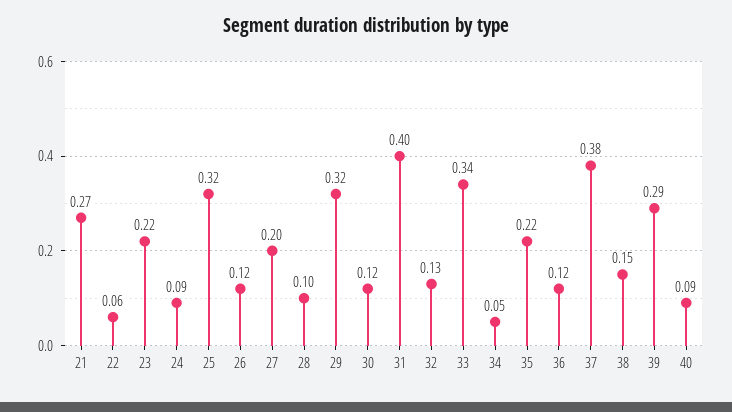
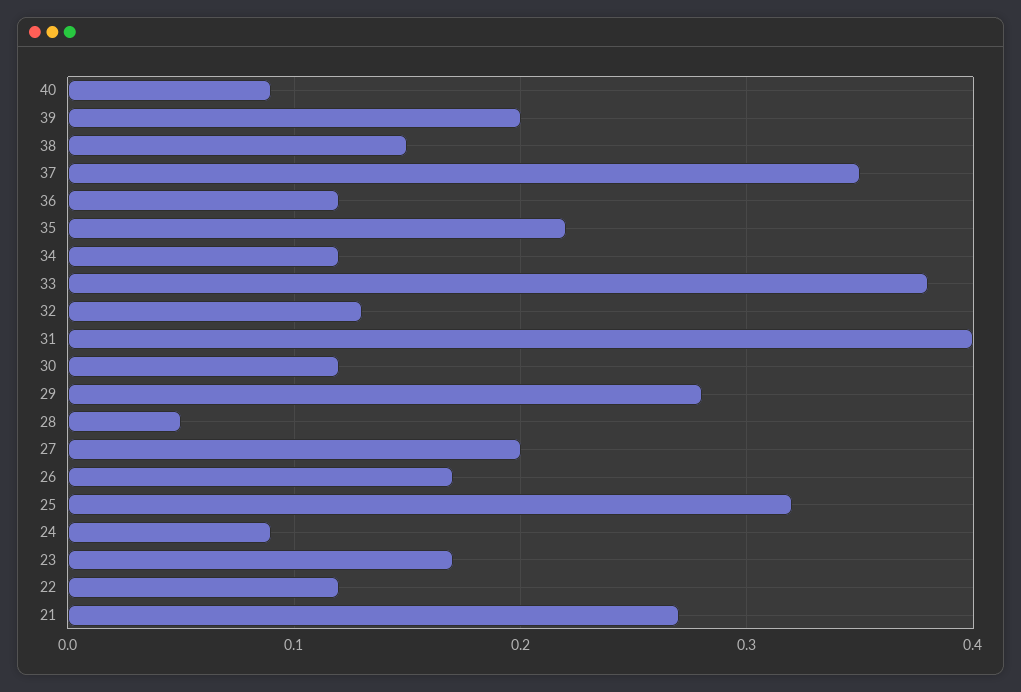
22: 0.06 -> 0.12
23: 0.22 -> 0.17
26: 0.12 -> 0.17
28: 0.1 -> 0.05
29: 0.32 -> 0.28
33: 0.34 -> 0.38
34: 0.05 -> 0.12
37: 0.38 -> 0.35
39: 0.29 -> 0.2

